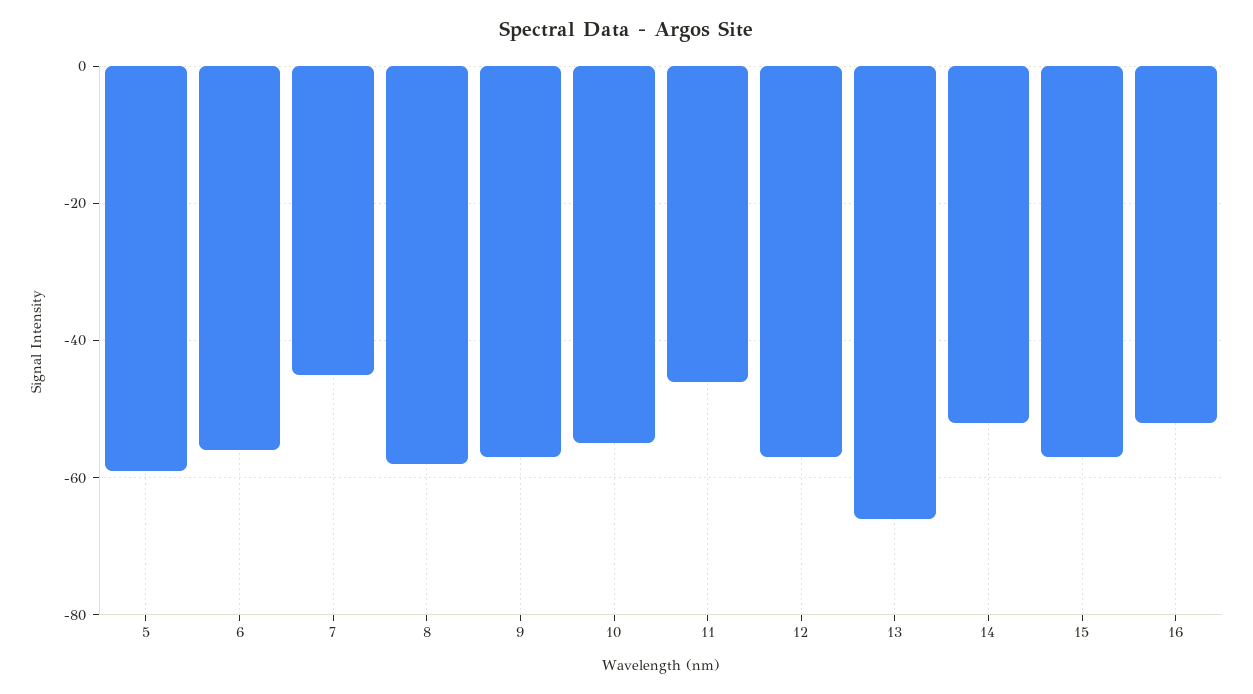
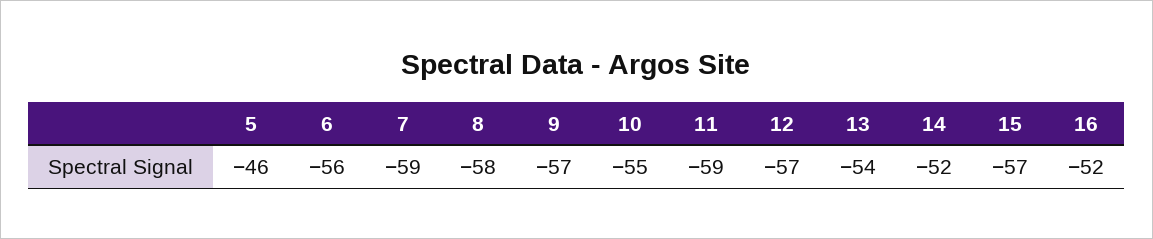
5: -60 -> -46
7: -45 -> -59
11: -45 -> -59
13: -65 -> -54

